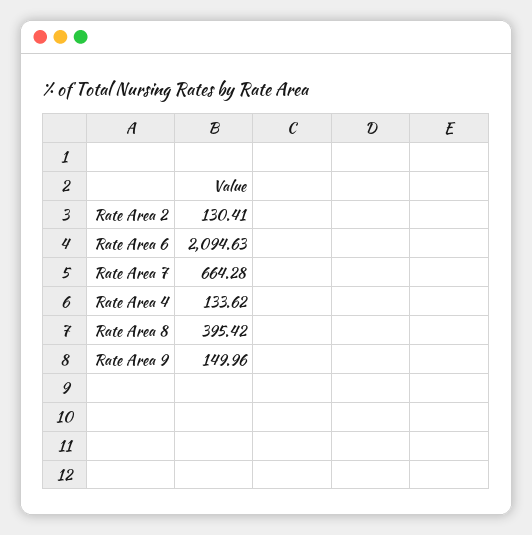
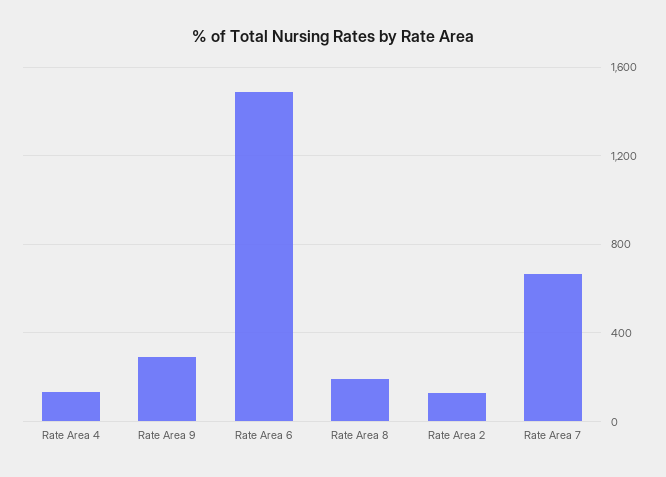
Rate Area 6: 2094.63 -> 1500
Rate Area 8: 395.42 -> 200
Rate Area 9: 149.96 -> 300

